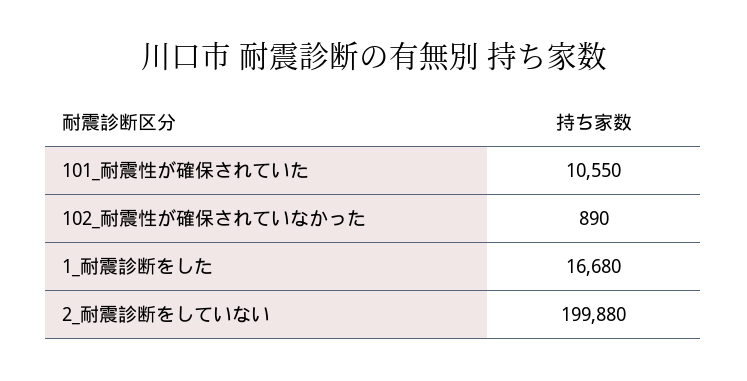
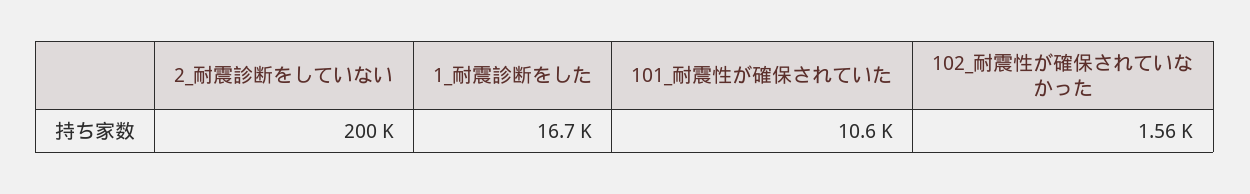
102_耐震性が確保されていなかった: 890 -> 1560

